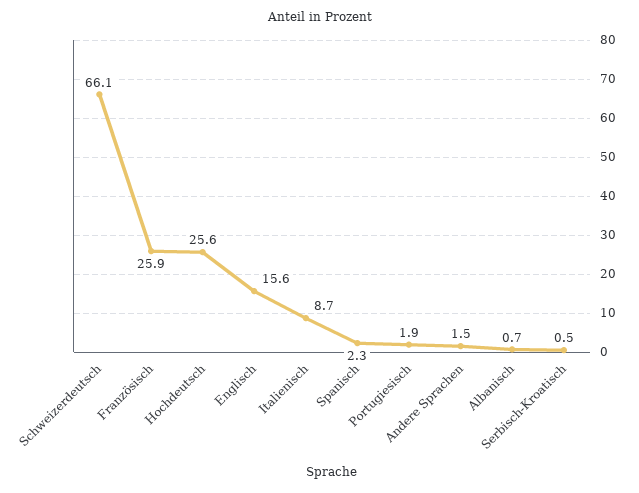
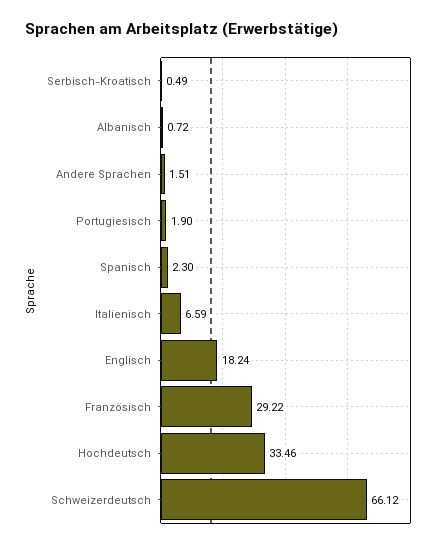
Französisch: 25.9 -> 29.22
Hochdeutsch: 25.6 -> 33.46
Englisch: 15.6 -> 18.24
Italienisch: 8.7 -> 6.59

